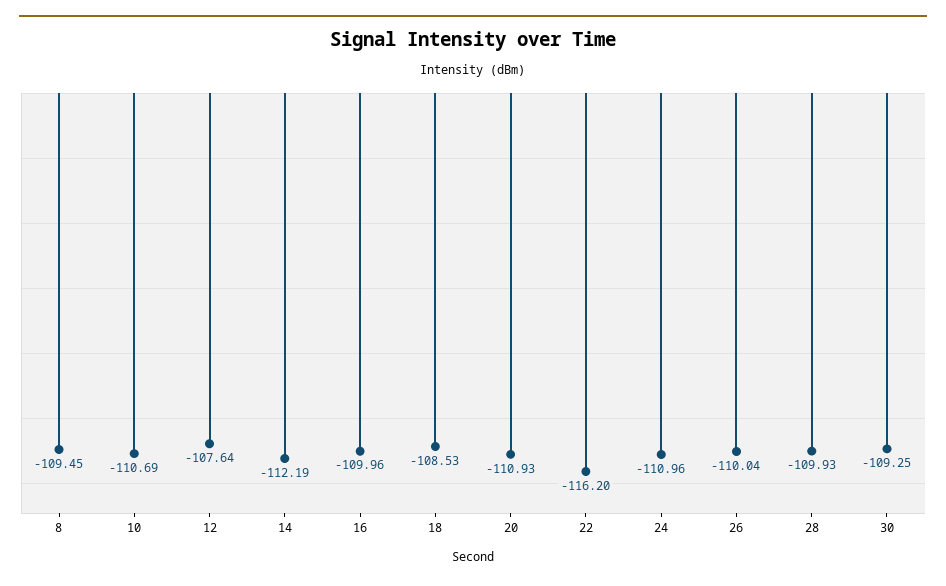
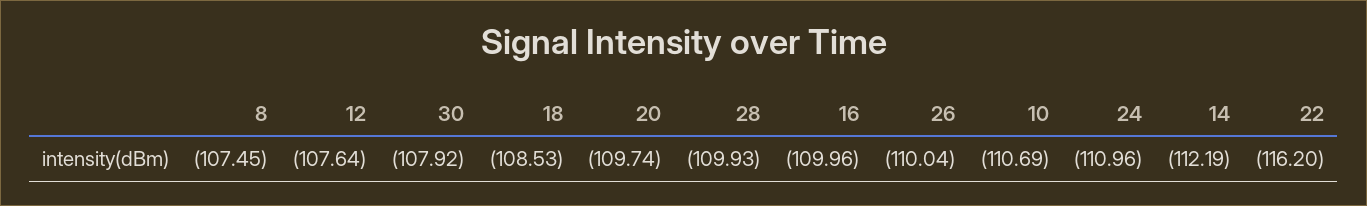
8: -109.45 -> -107.45
20: -110.93 -> -109.74
30: -109.25 -> -107.92

